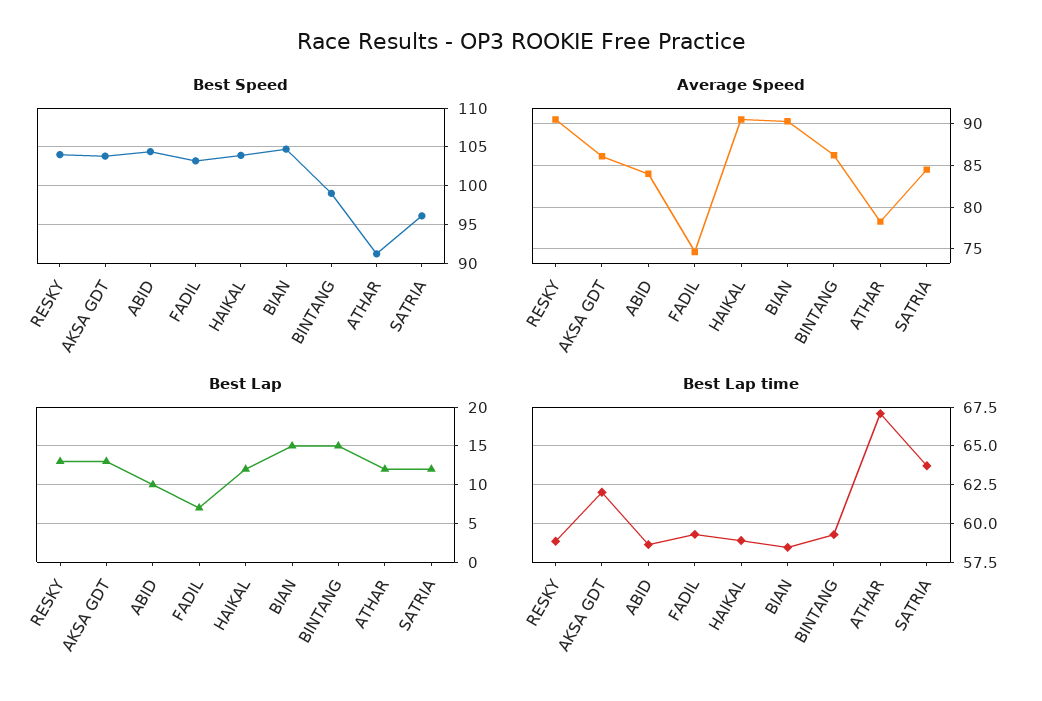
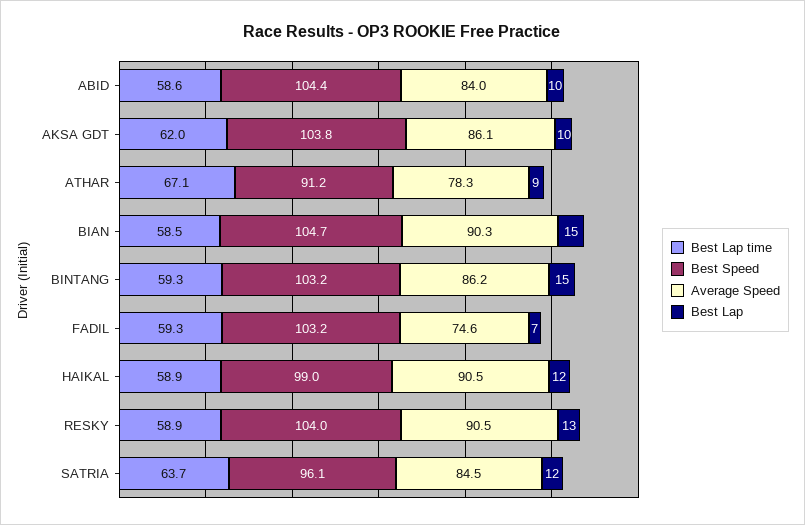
Best Speed, HAIKAL: 104 -> 99
Best Speed, BINTANG: 99 -> 103.2
Best Lap, AKSA GDT: 13 -> 10
Best Lap, ATHAR: 12 -> 9

